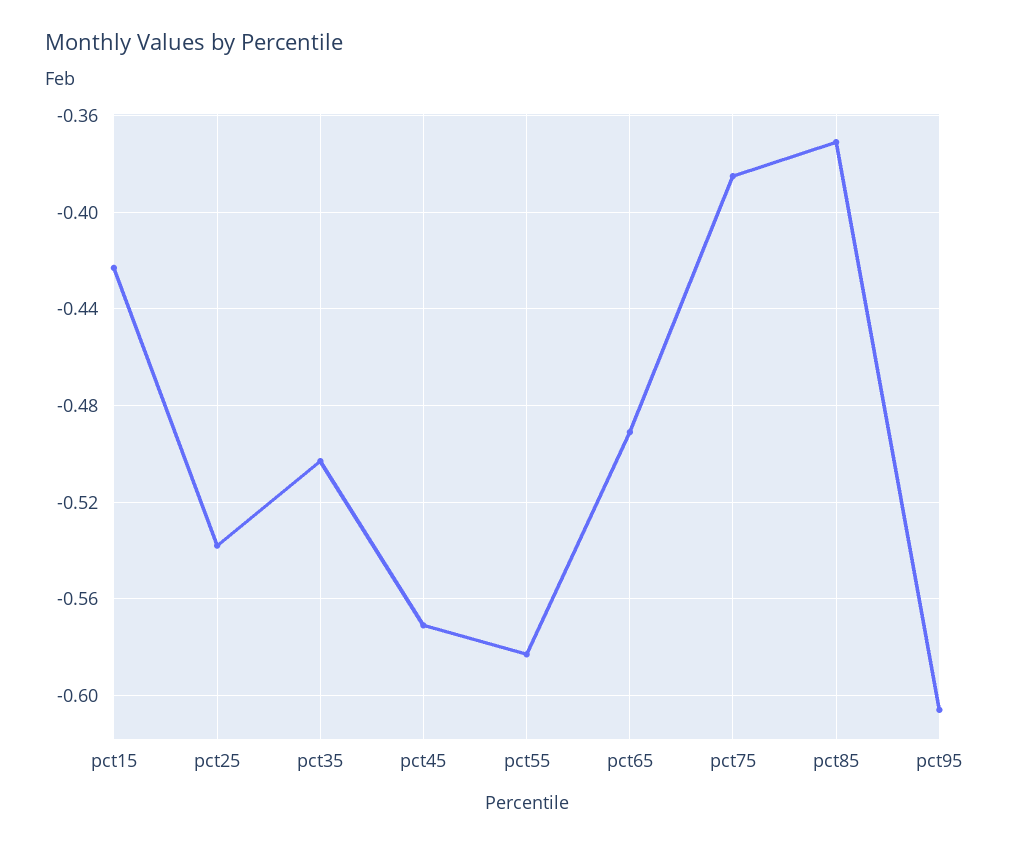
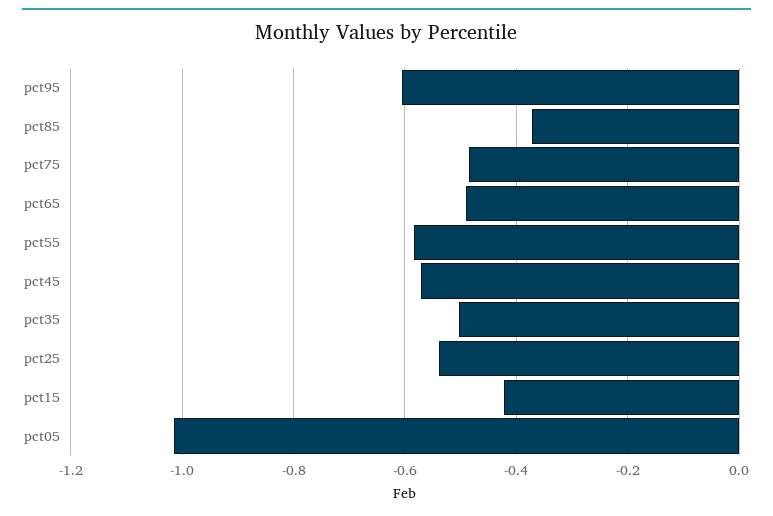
pct75: -0.385 -> -0.48
pct05: none -> -1.02

